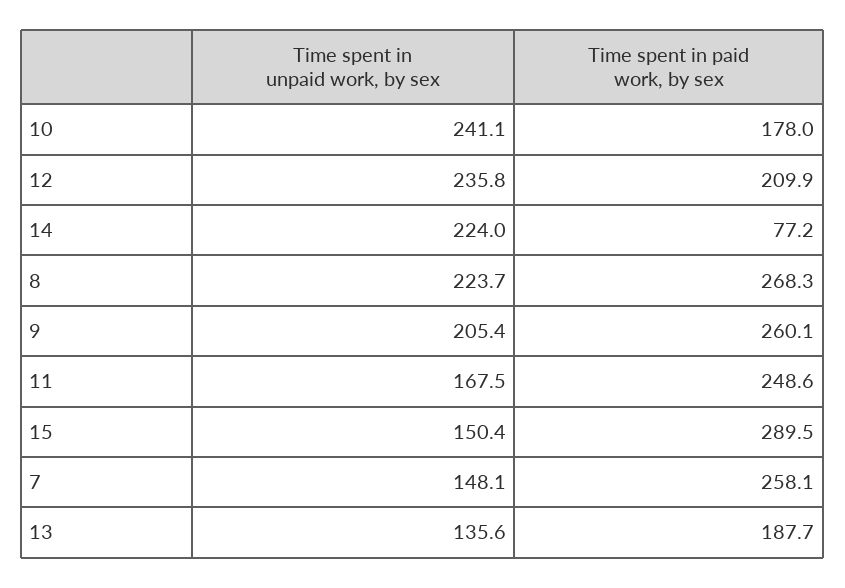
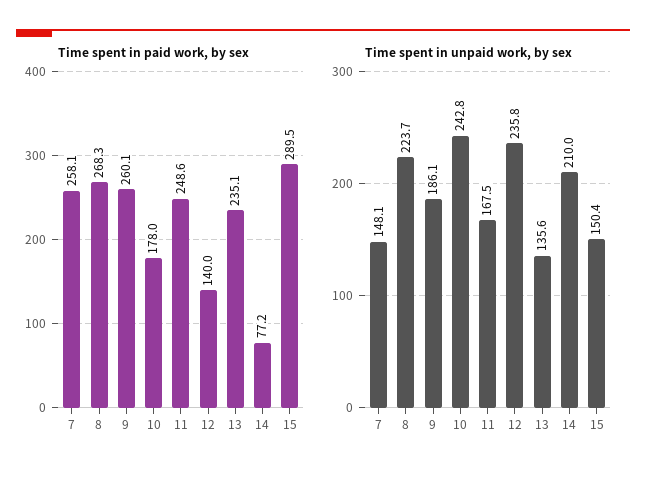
Time spent in unpaid work, by sex, 10: 241.1 -> 242.8
Time spent in paid work, by sex, 12: 209.9 -> 140
Time spent in unpaid work, by sex, 14: 224 -> 210
Time spent in unpaid work, by sex, 9: 205.4 -> 186.1
Time spent in paid work, by sex, 13: 187.7 -> 235.1

